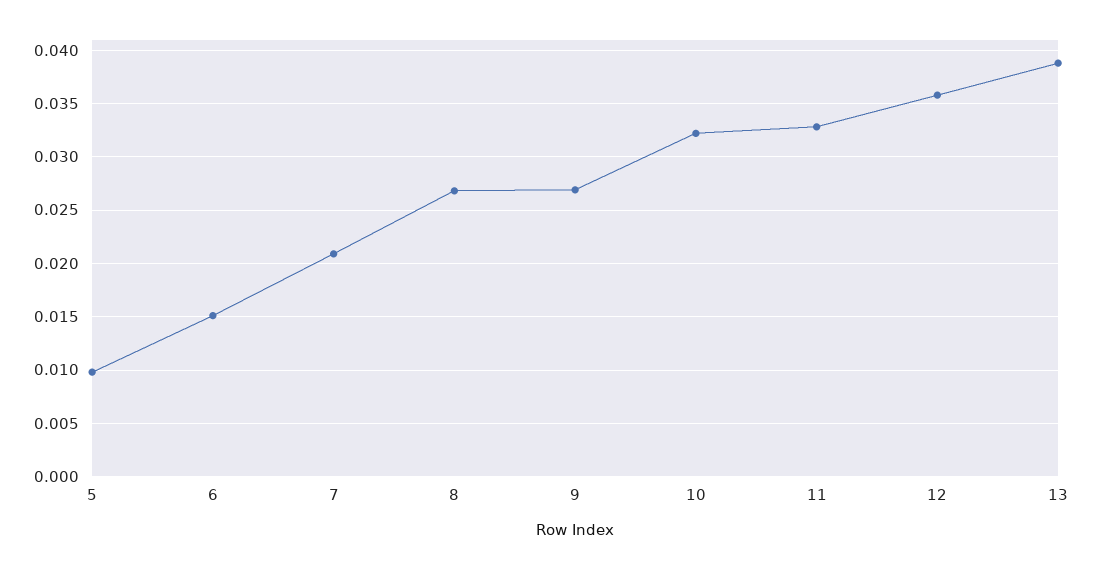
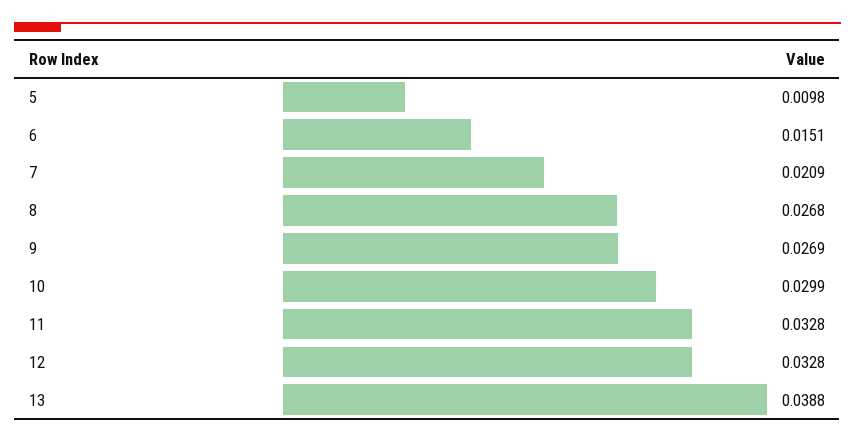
10: 0.032 -> 0.0299
12: 0.036 -> 0.0328

